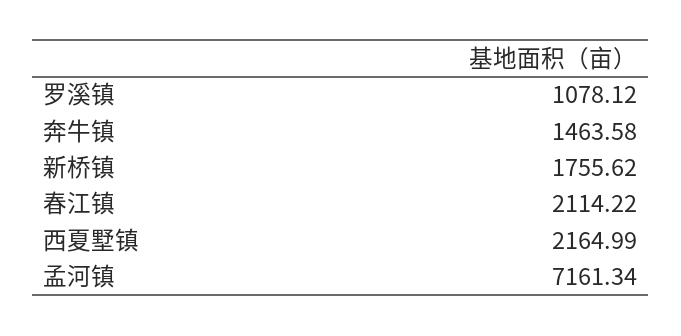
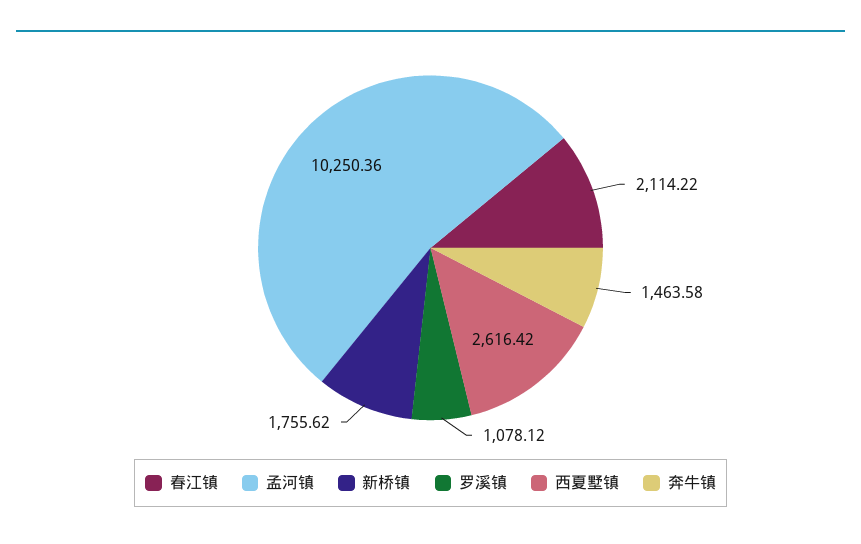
西夏墅镇: 2164.99 -> 2616.42
孟河镇: 7161.34 -> 10250.36

